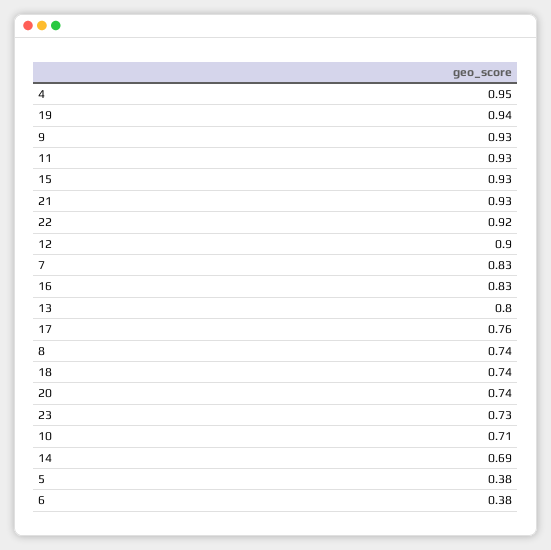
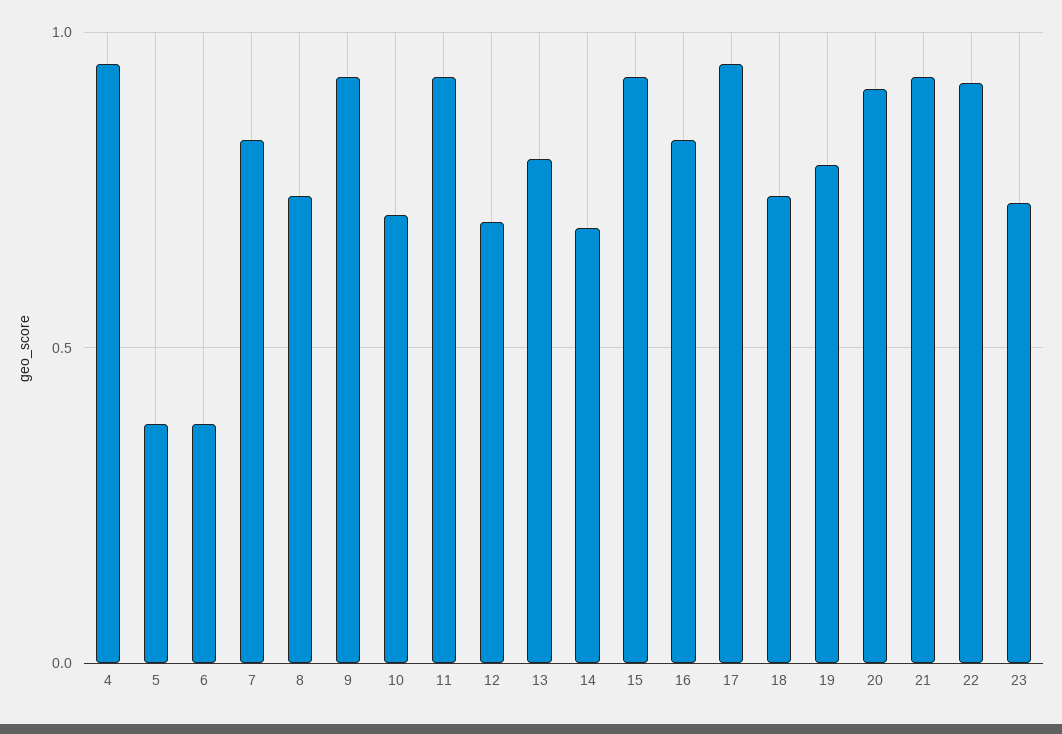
19: 0.94 -> 0.8
12: 0.9 -> 0.7
17: 0.76 -> 0.95
20: 0.74 -> 0.9

